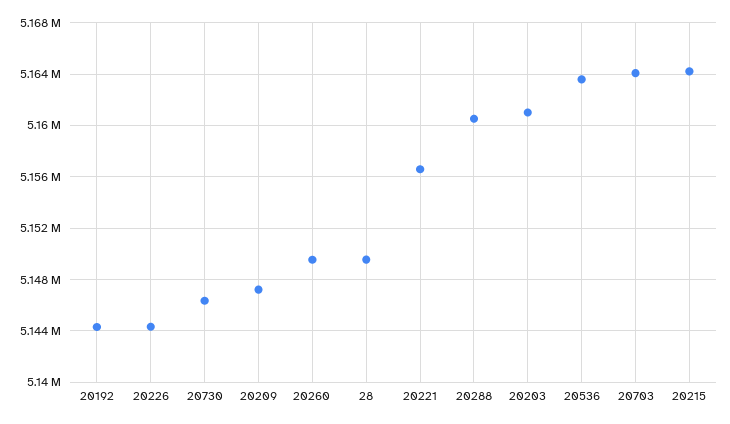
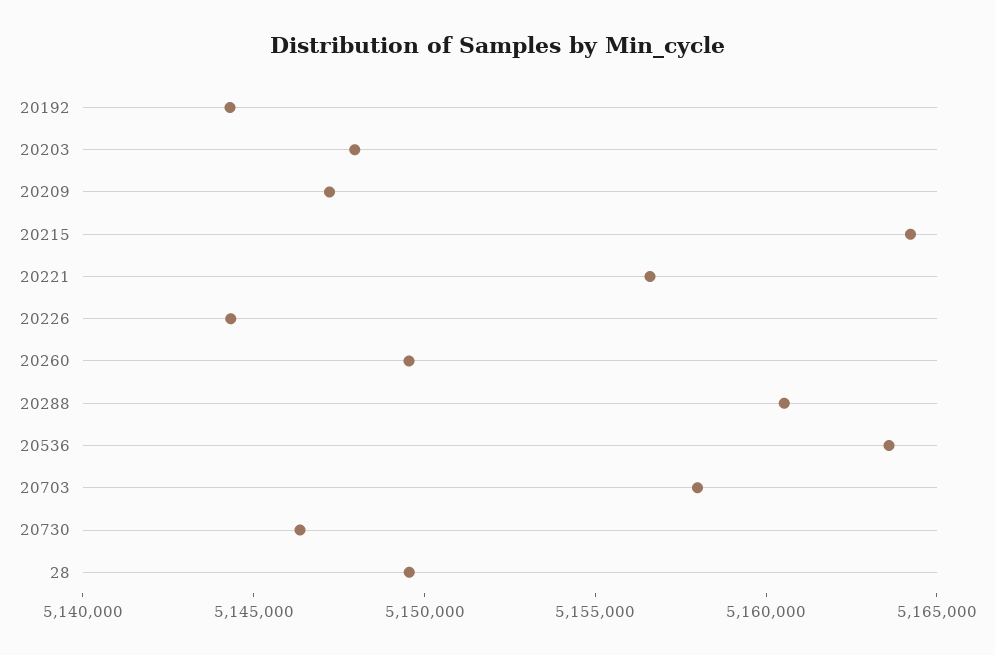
20203: 5161000 -> 5148000
20703: 5164000 -> 5158000

